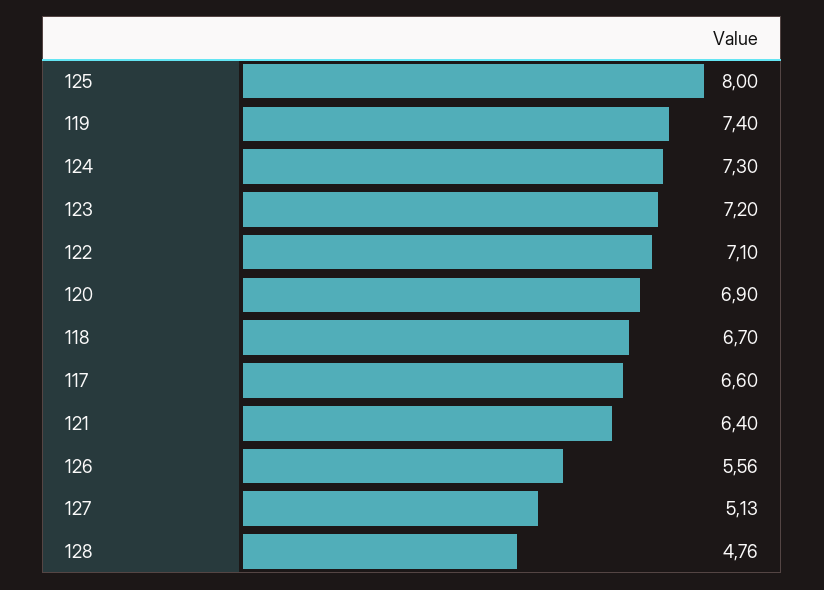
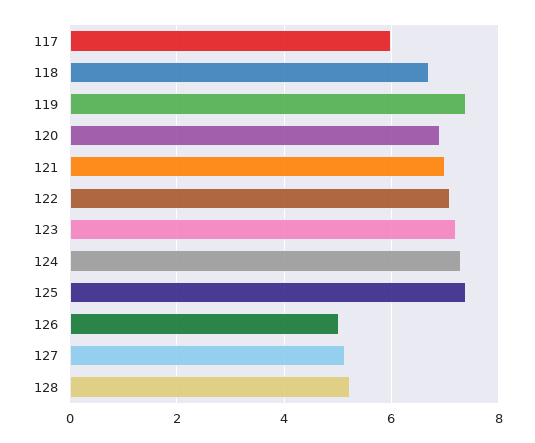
125: 8 -> 7.4
117: 6.6 -> 6
121: 6.4 -> 7
126: 5.56 -> 5
128: 4.76 -> 5.2

